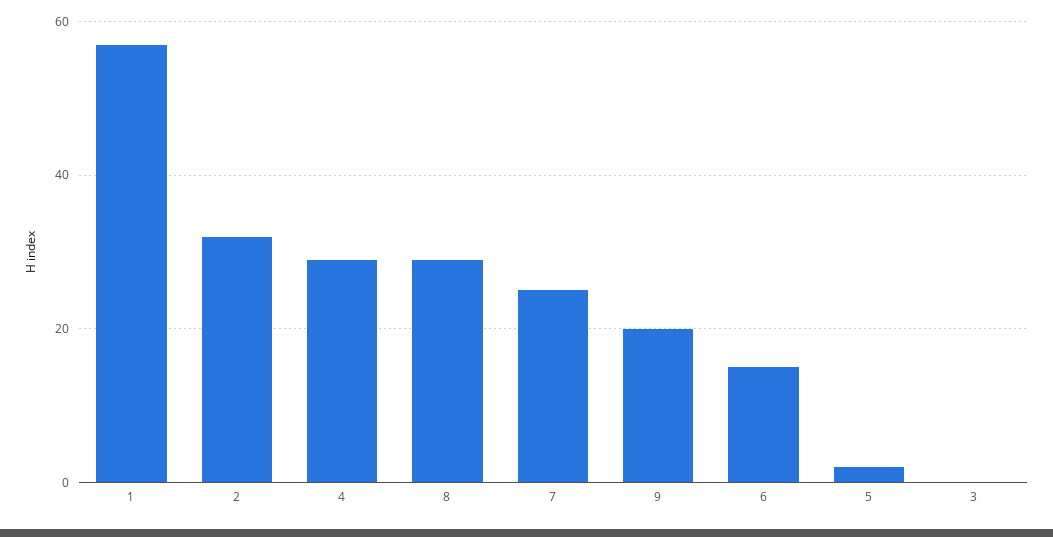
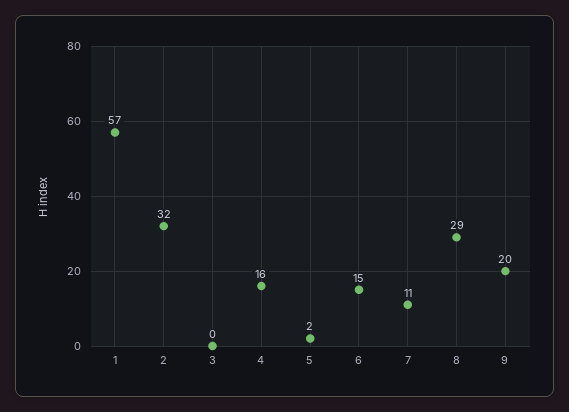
4: 30 -> 16
7: 25 -> 11

